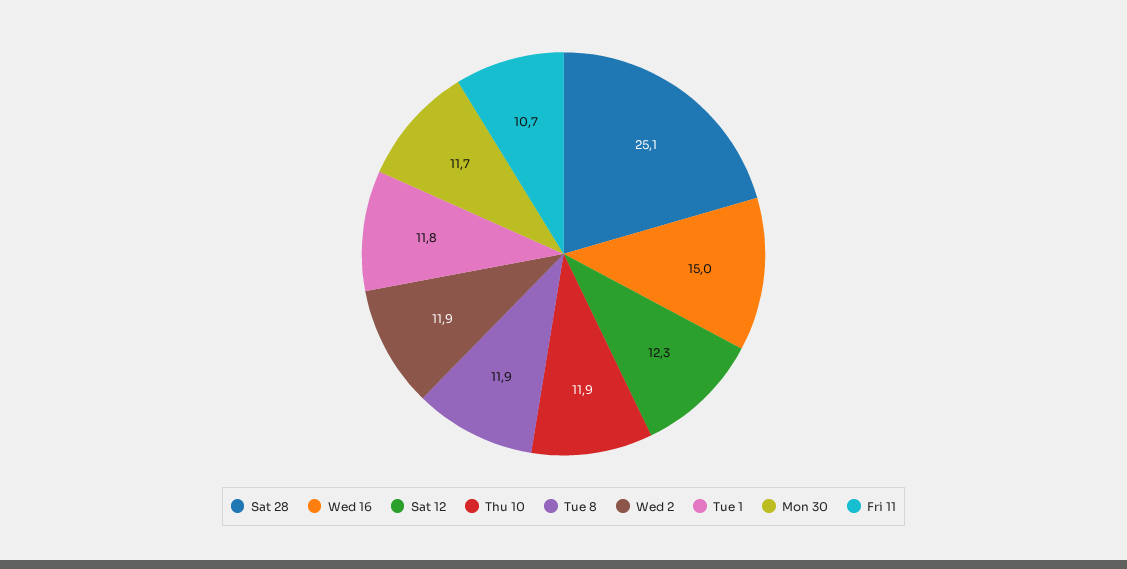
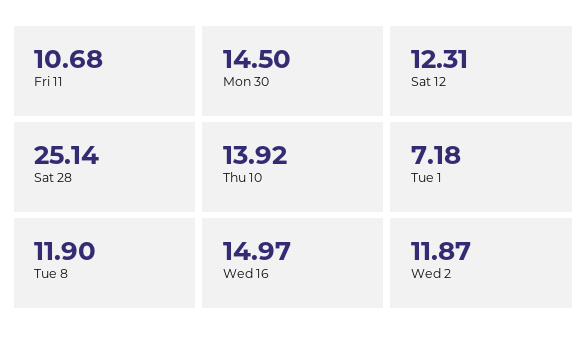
Thu 10: 11.9 -> 13.92
Tue 1: 11.8 -> 7.18
Mon 30: 11.7 -> 14.5

